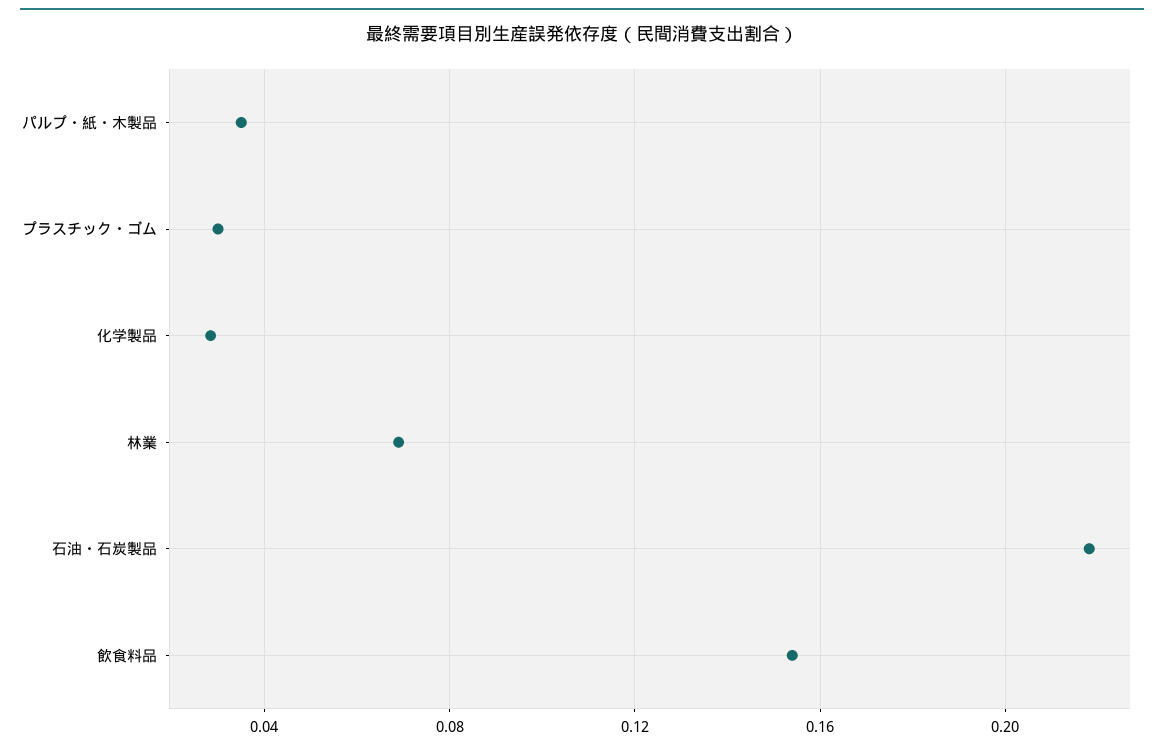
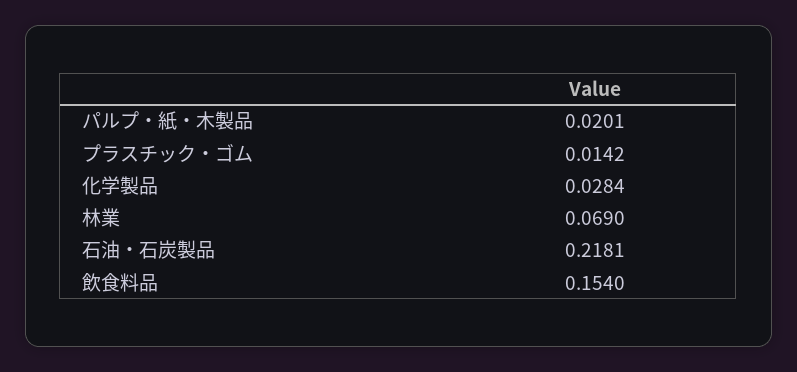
パルプ・紙・木製品: 0.035 -> 0.0201
プラスチック・ゴム: 0.03 -> 0.0142

